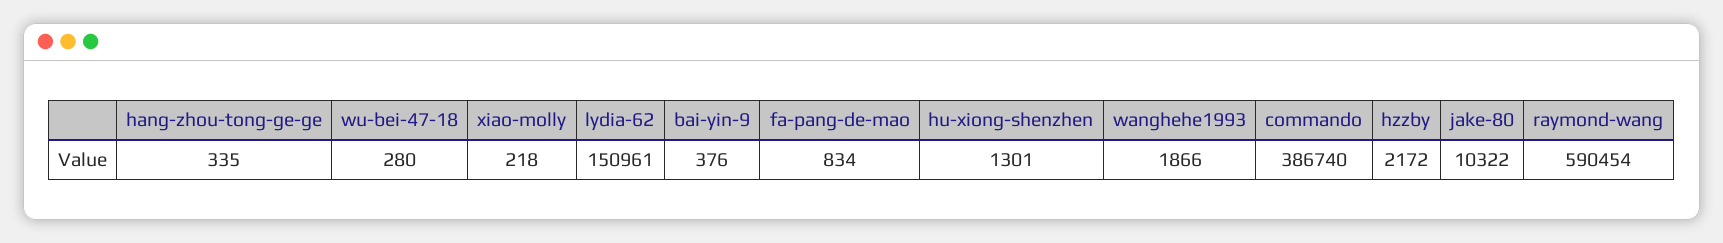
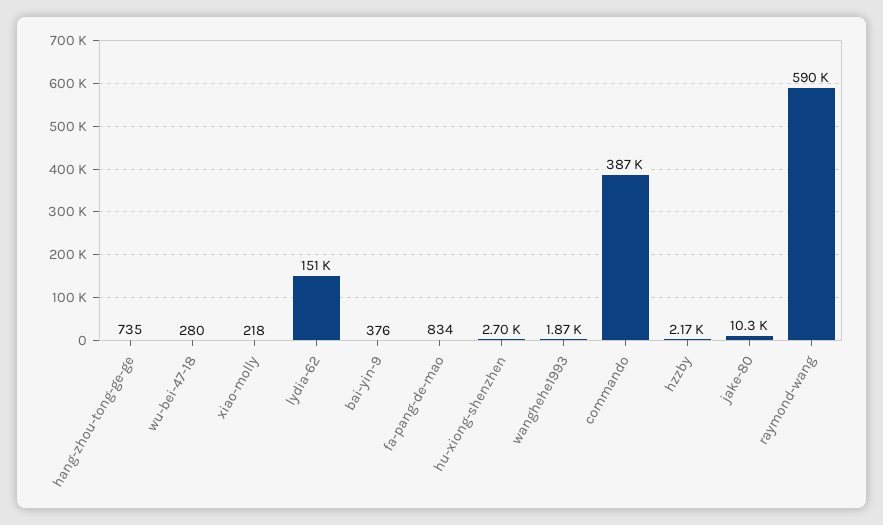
hang-zhou-tong-ge-ge: 335 -> 735
hu-xiong-shenzhen: 1301 -> 2700

